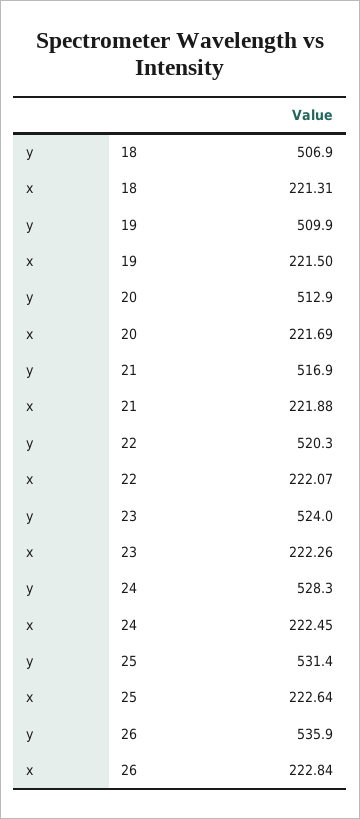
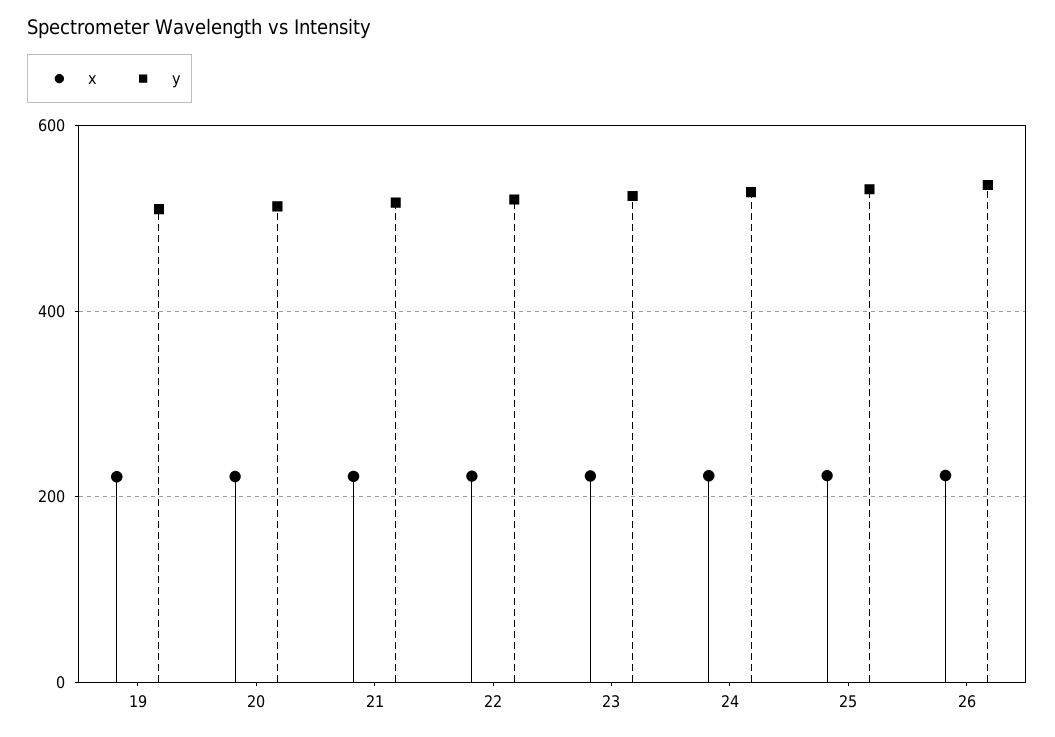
y, 18: 506.9 -> none
x, 18: 221.31 -> none

